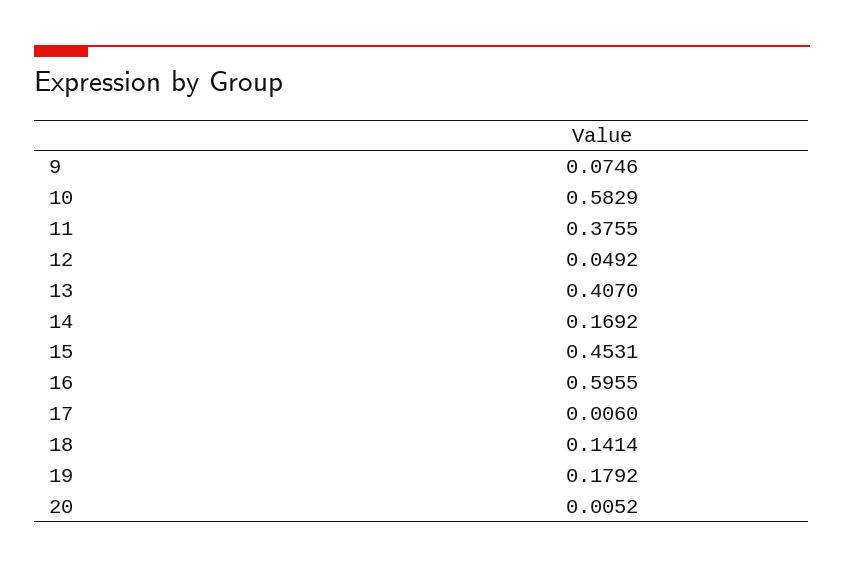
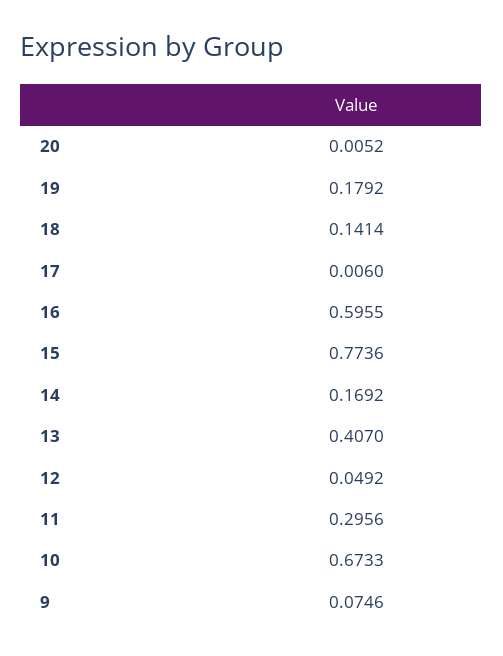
10: 0.5829 -> 0.6733
11: 0.3755 -> 0.2956
15: 0.4531 -> 0.7736

